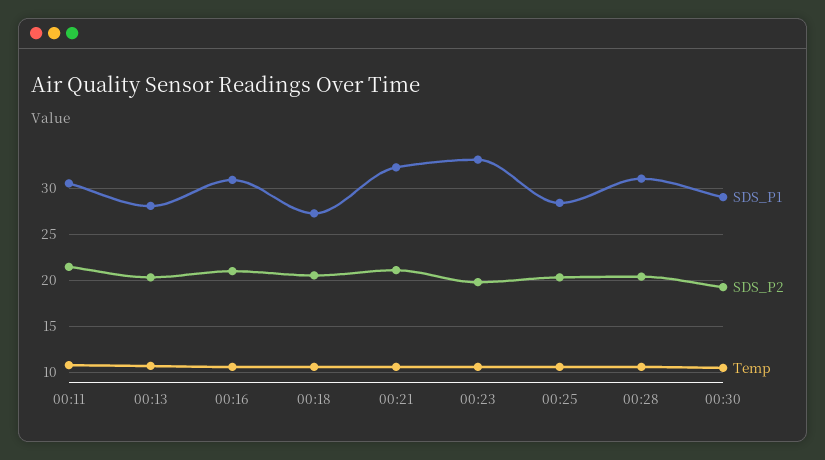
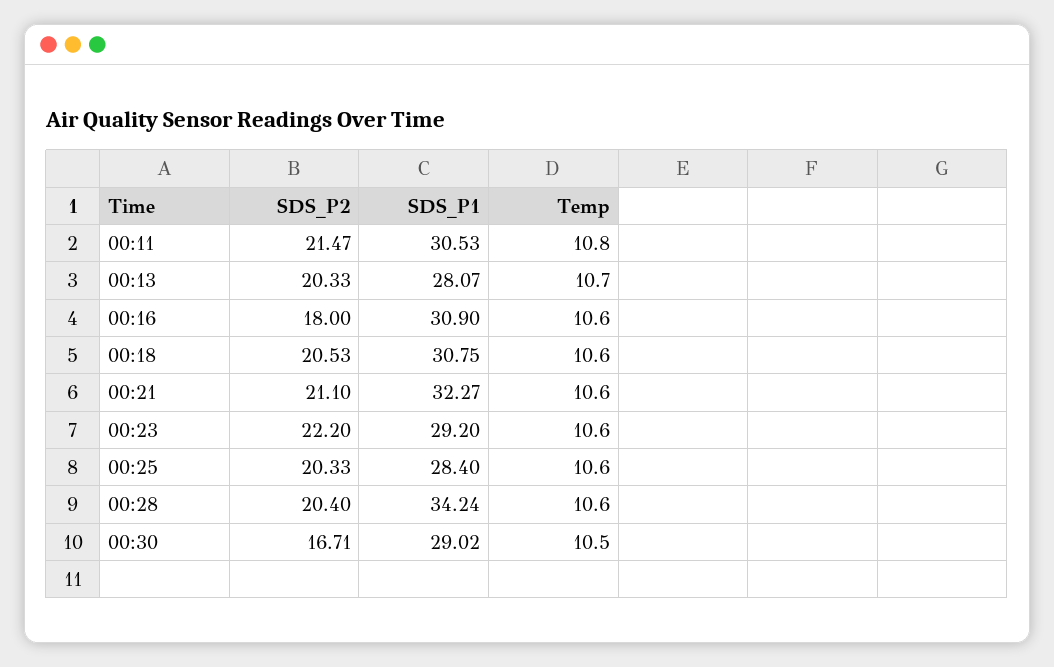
SDS_P2, 00:16: 21 -> 18
SDS_P1, 00:18: 27 -> 30.75
SDS_P1, 00:23: 33 -> 29.2
SDS_P2, 00:23: 20 -> 22.2
SDS_P1, 00:28: 31 -> 34.24
SDS_P2, 00:30: 19 -> 16.71

